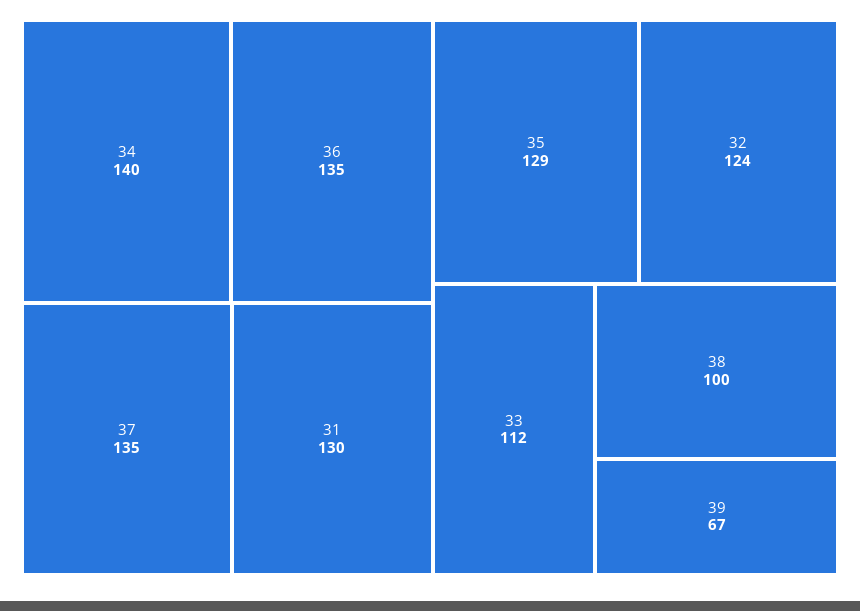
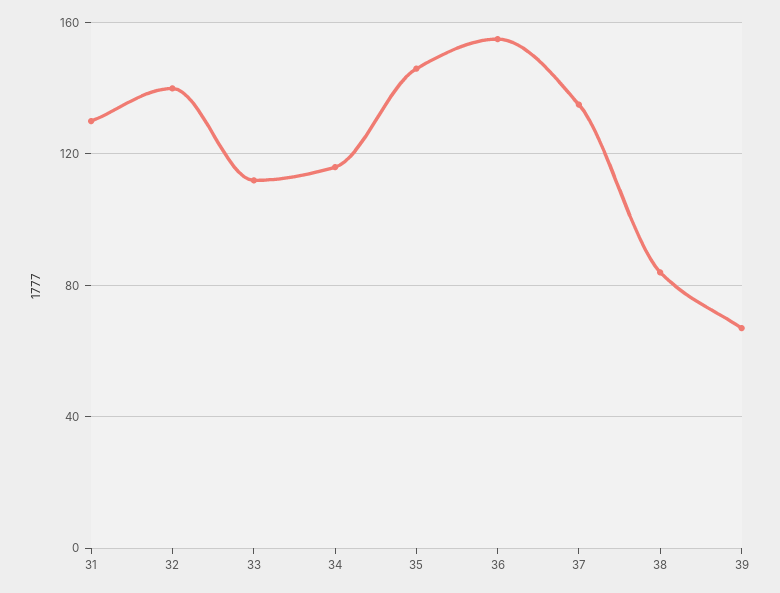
34: 140 -> 115
36: 135 -> 155
35: 129 -> 145
32: 124 -> 140
38: 100 -> 85

